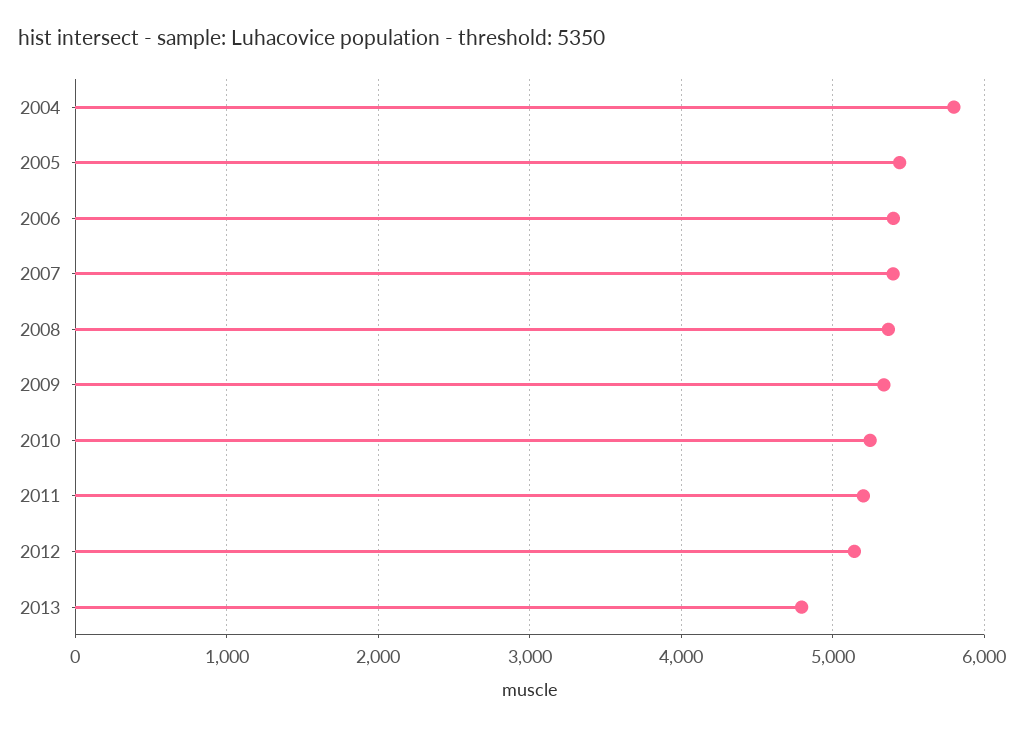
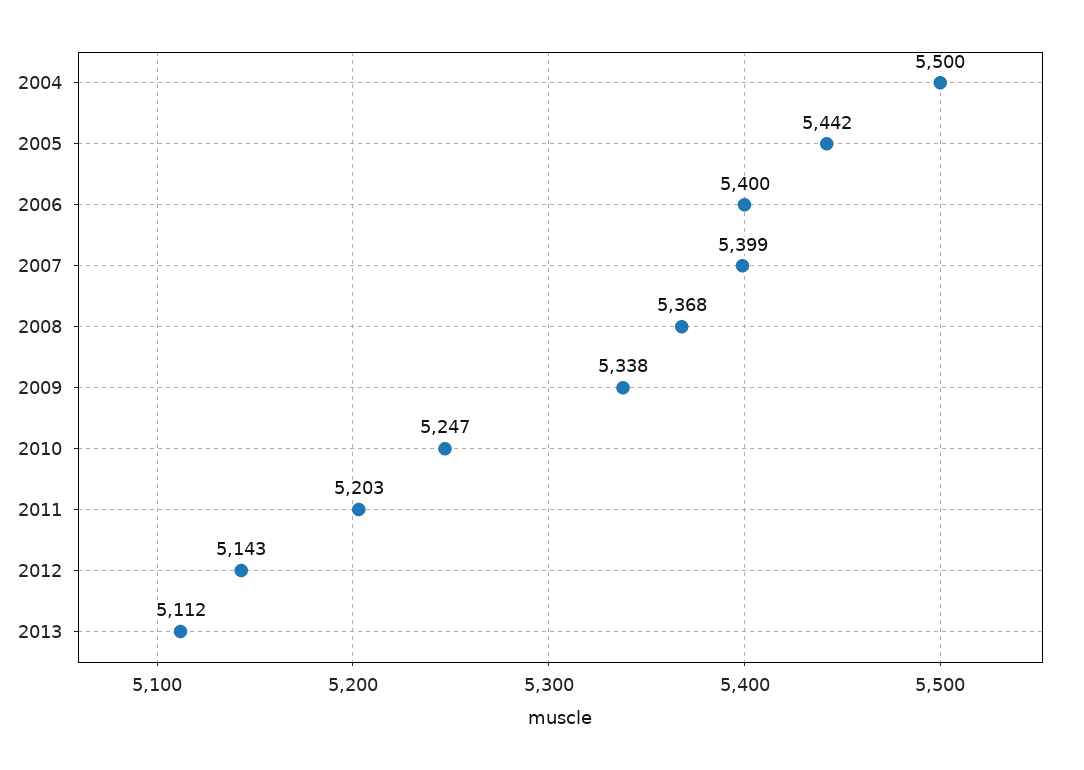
2004: 5800 -> 5500
2013: 4800 -> 5112

